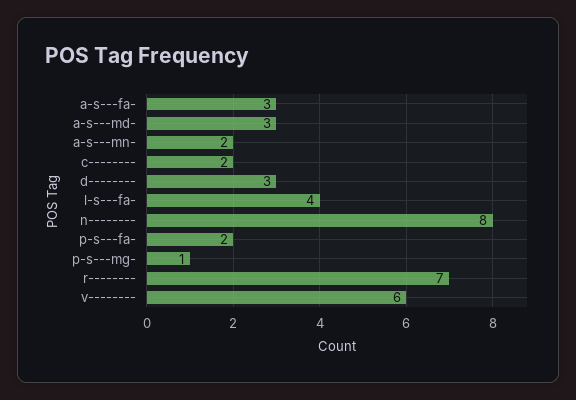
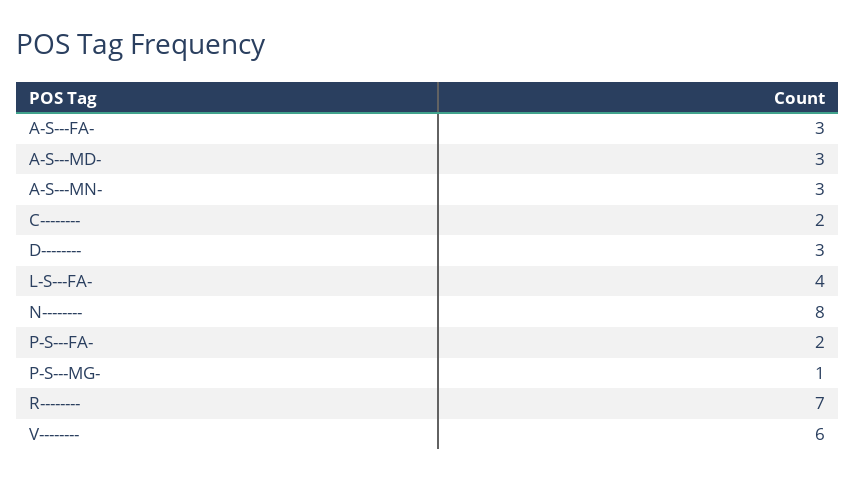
a-s---mn-: 2 -> 3

